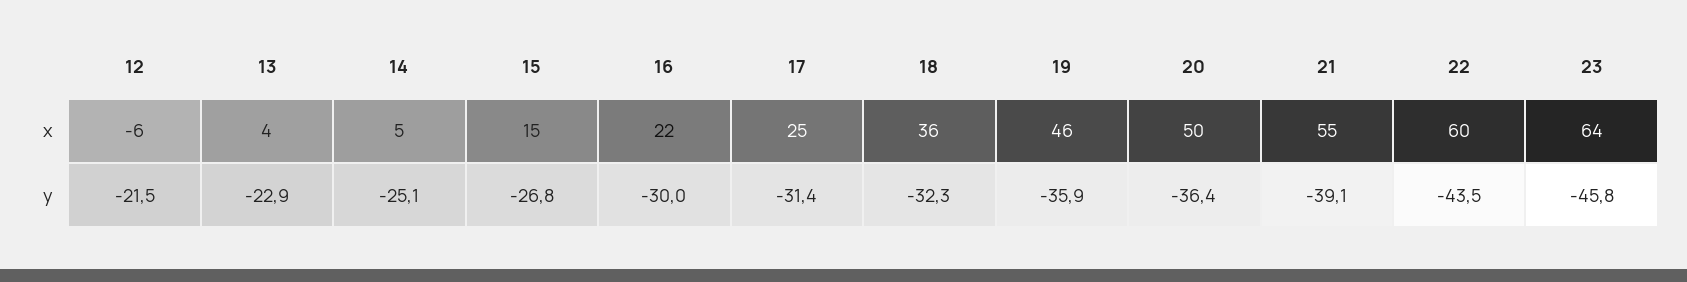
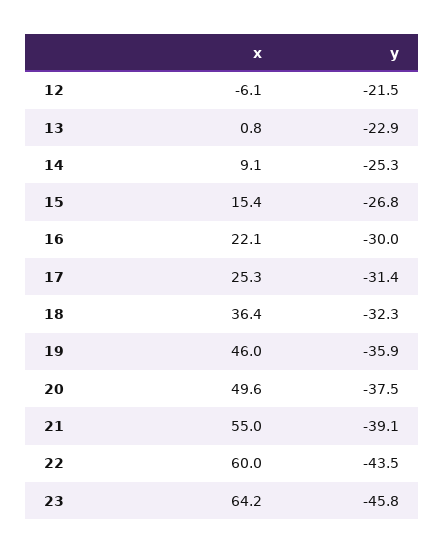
13, x: 4 -> 0.8
14, x: 5 -> 9.1
14, y: -25.1 -> -25.3
20, y: -36.4 -> -37.5

